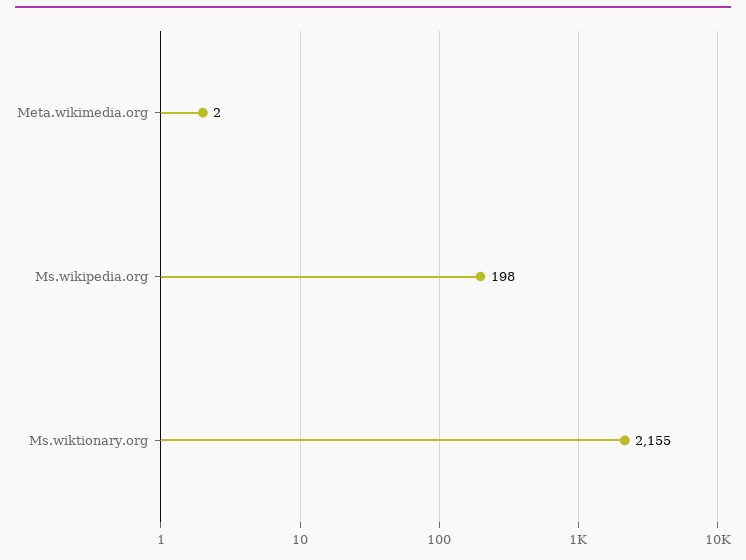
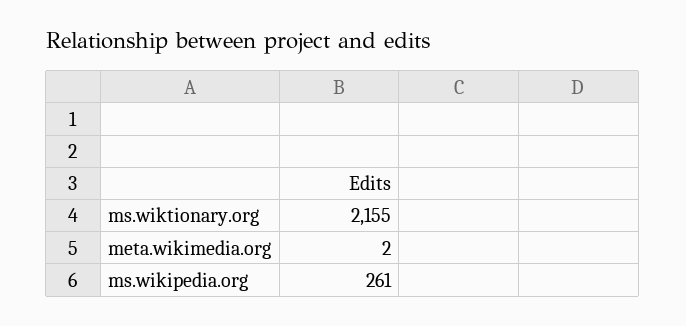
Ms.wikipedia.org: 198 -> 261

